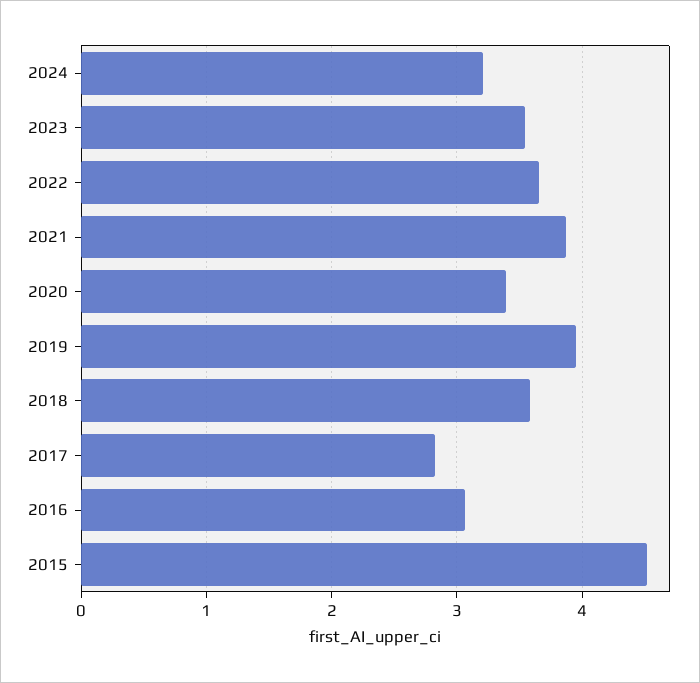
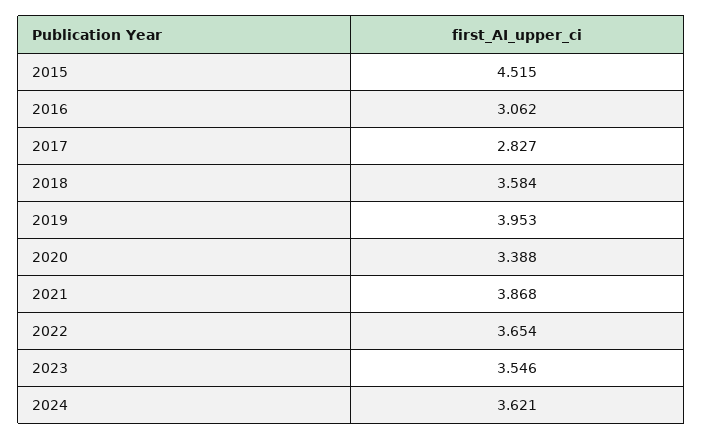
2024: 3.2 -> 3.621

